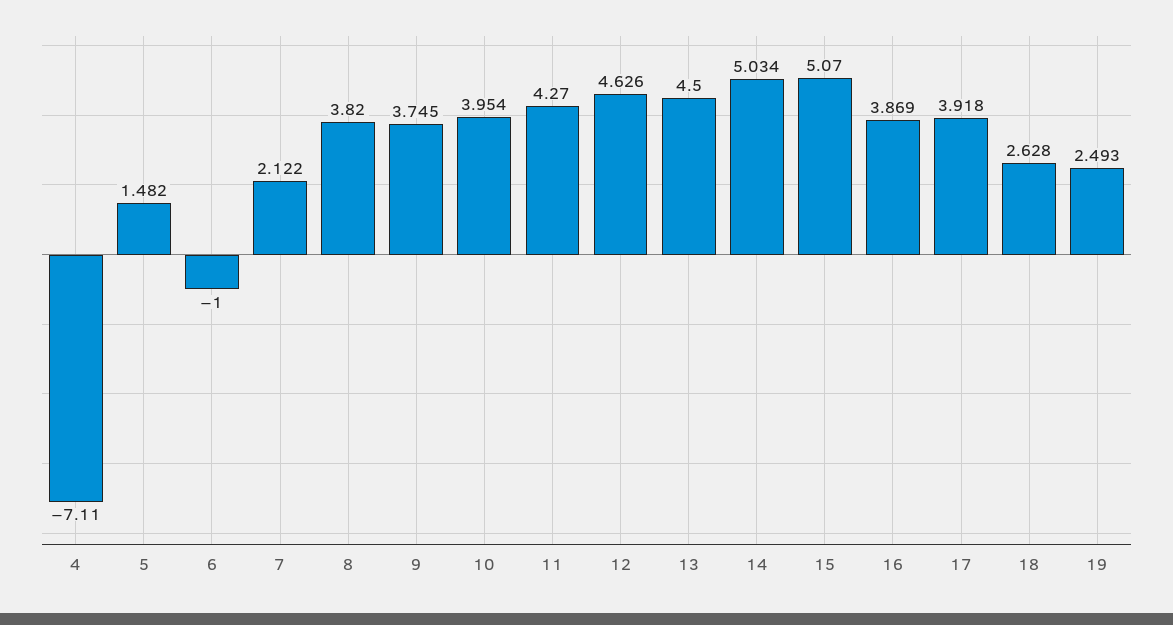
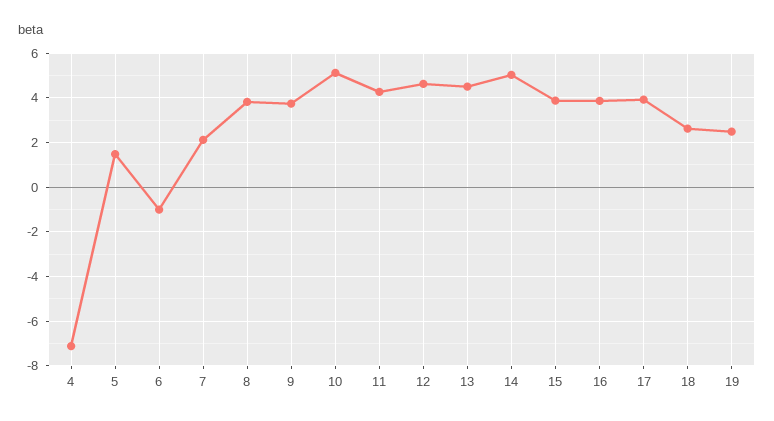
10: 3.954 -> 5
15: 5.07 -> 4

